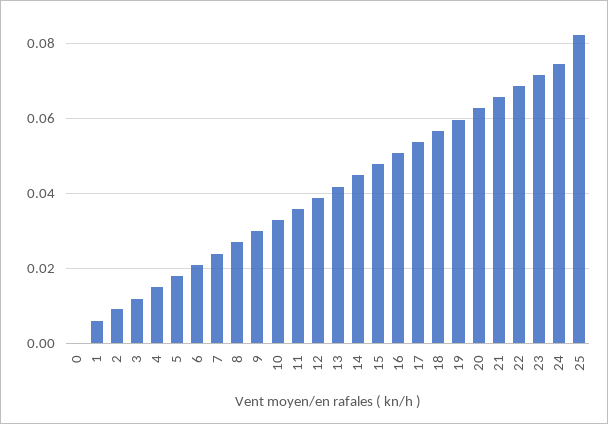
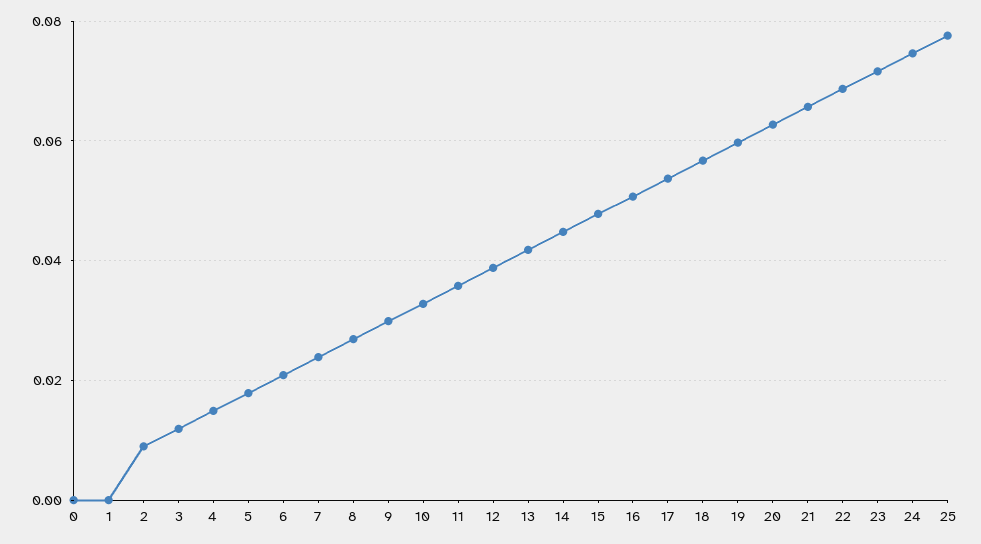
1: 0.006 -> 0
25: 0.082 -> 0.078

